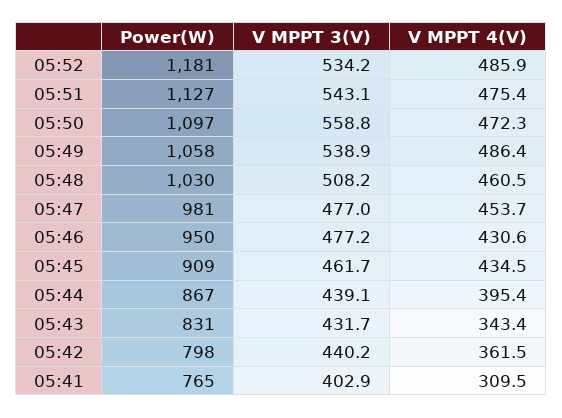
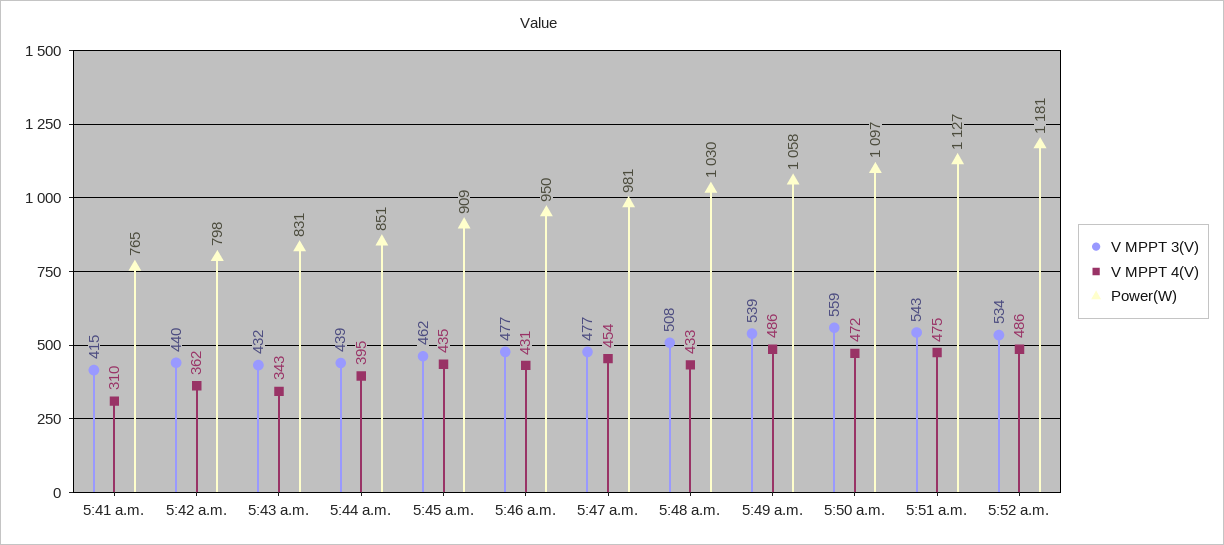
V MPPT 4(V), 05:48: 460.5 -> 433
Power(W), 05:44: 867 -> 851
V MPPT 3(V), 05:41: 402.9 -> 415

